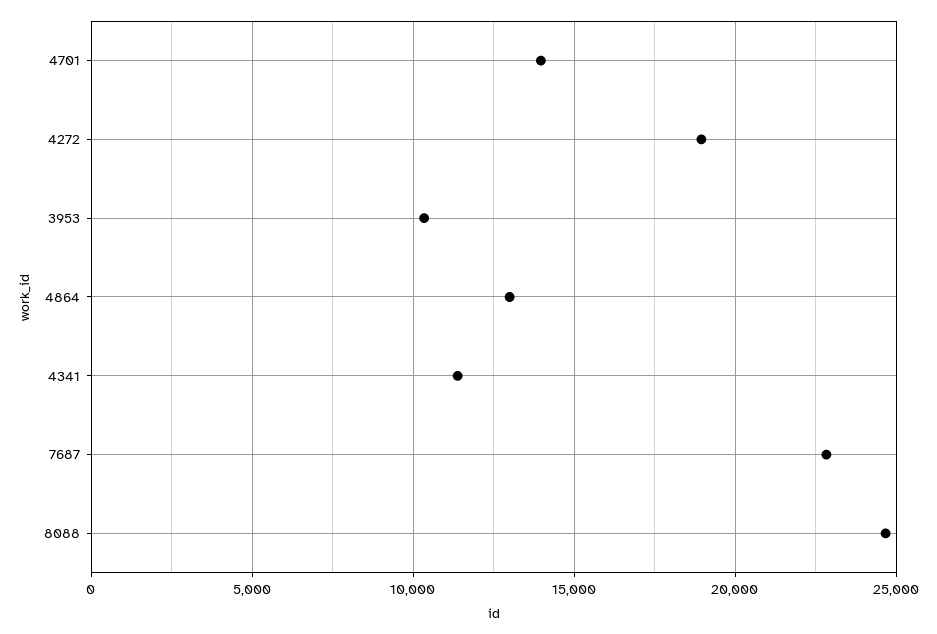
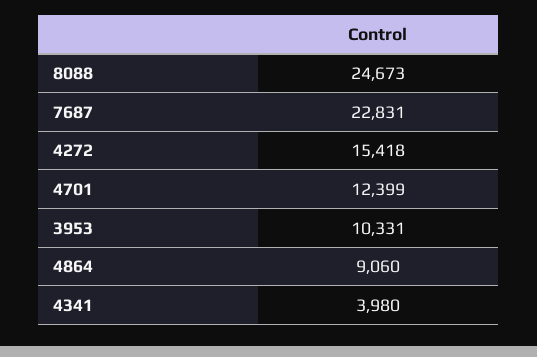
4701: 14000 -> 12399
4272: 19000 -> 15418
4864: 13000 -> 9060
4341: 11500 -> 3980

